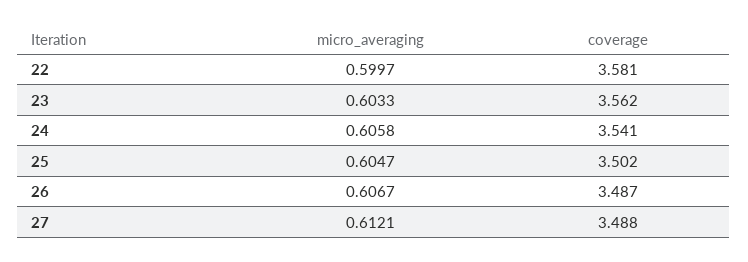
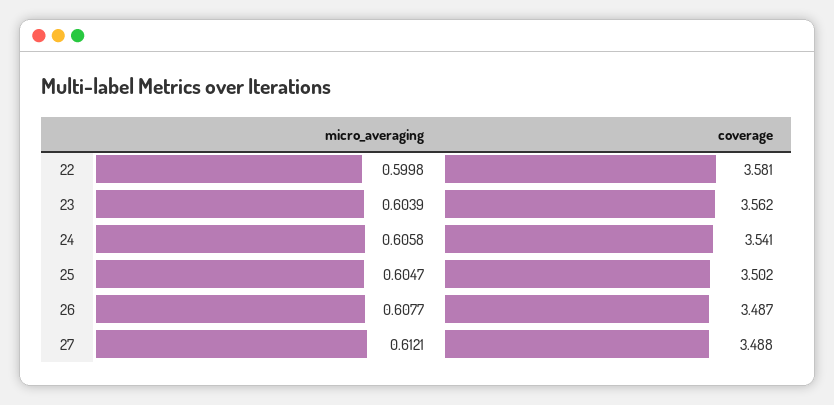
micro_averaging, 22: 0.5997 -> 0.5998
micro_averaging, 23: 0.6033 -> 0.6039
micro_averaging, 26: 0.6067 -> 0.6077

